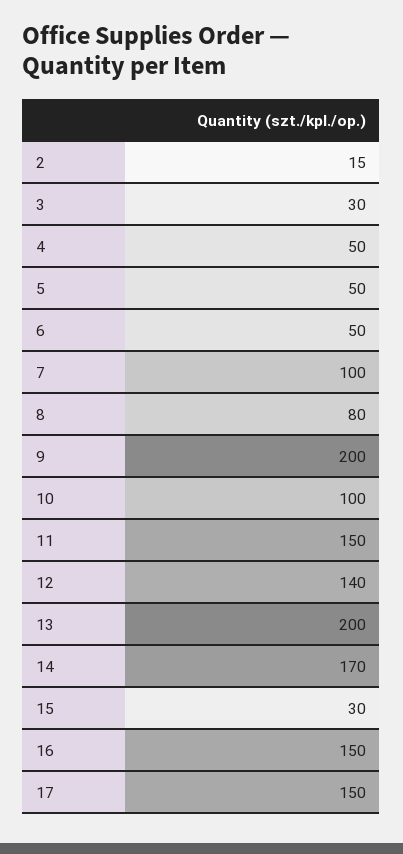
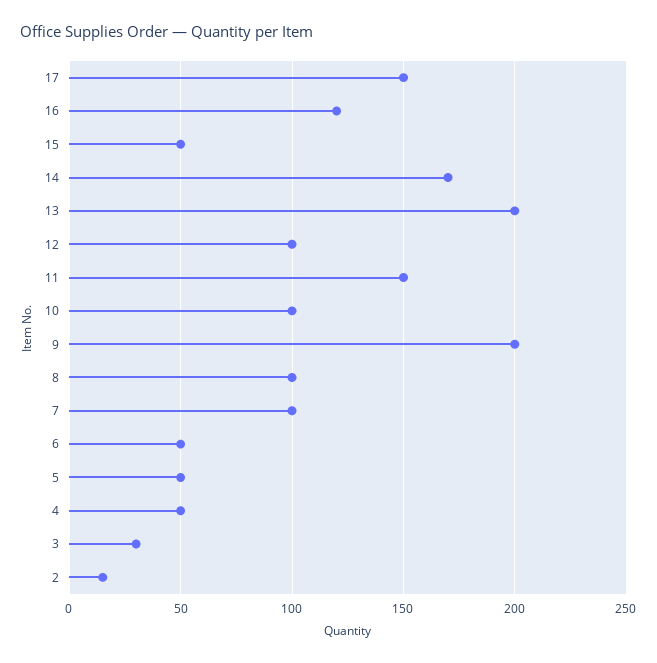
8: 80 -> 100
12: 140 -> 100
15: 30 -> 50
16: 150 -> 120

